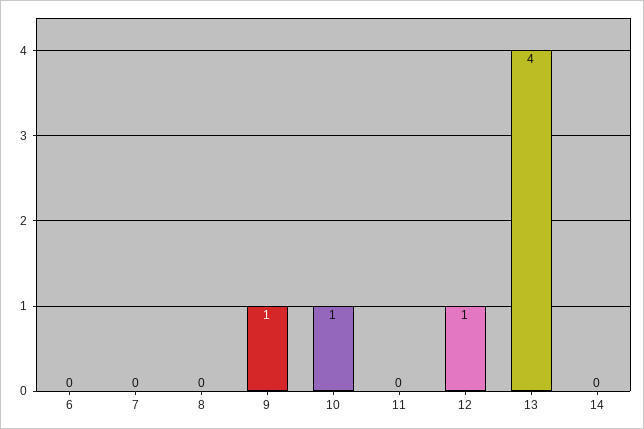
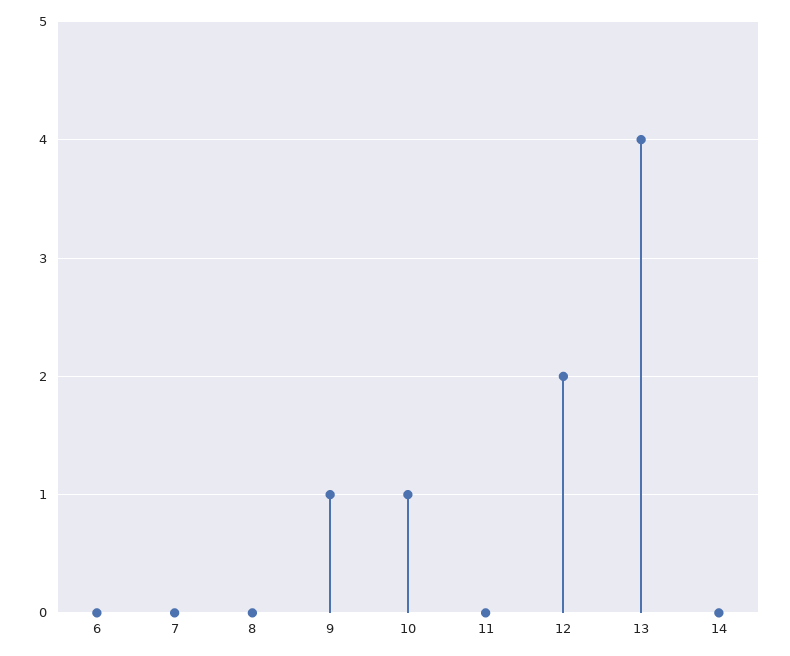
12: 1 -> 2

